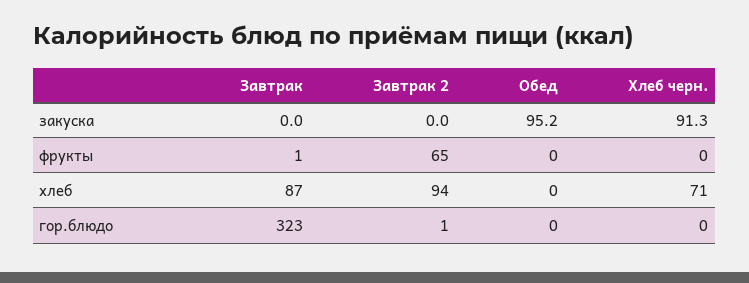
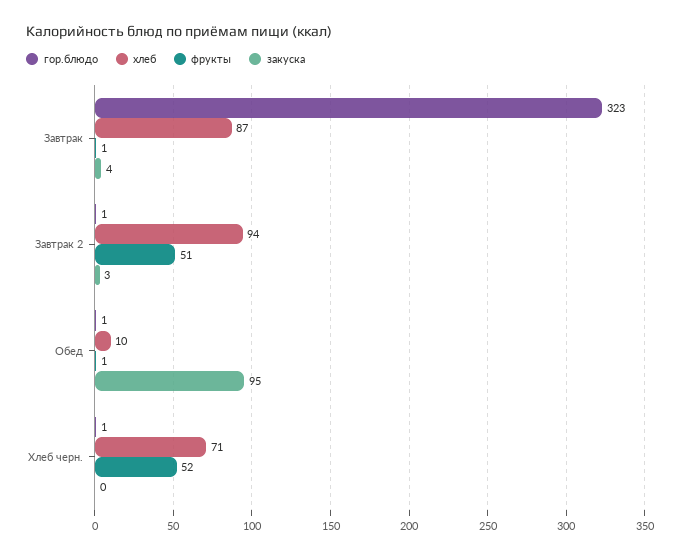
закуска, Завтрак: 0 -> 4
закуска, Завтрак 2: 0 -> 3
закуска, Хлеб черн.: 91.3 -> 0
фрукты, Завтрак 2: 65 -> 51
фрукты, Обед: 0 -> 1
фрукты, Хлеб черн.: 0 -> 52
хлеб, Обед: 0 -> 10
гор.блюдо, Обед: 0 -> 1
гор.блюдо, Хлеб черн.: 0 -> 1

